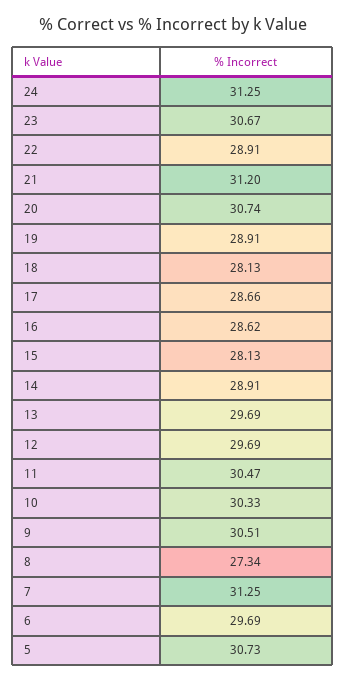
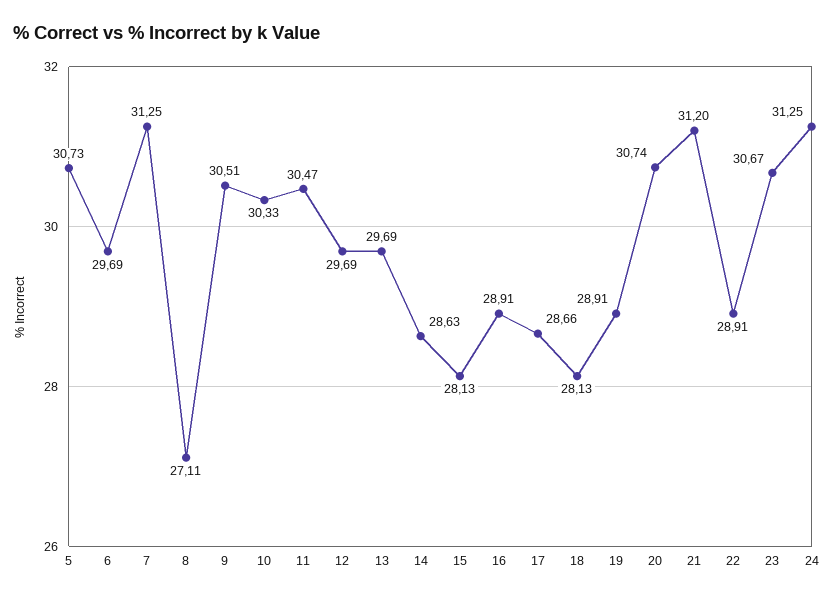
16: 28.62 -> 28.91
14: 28.91 -> 28.63
8: 27.34 -> 27.11

